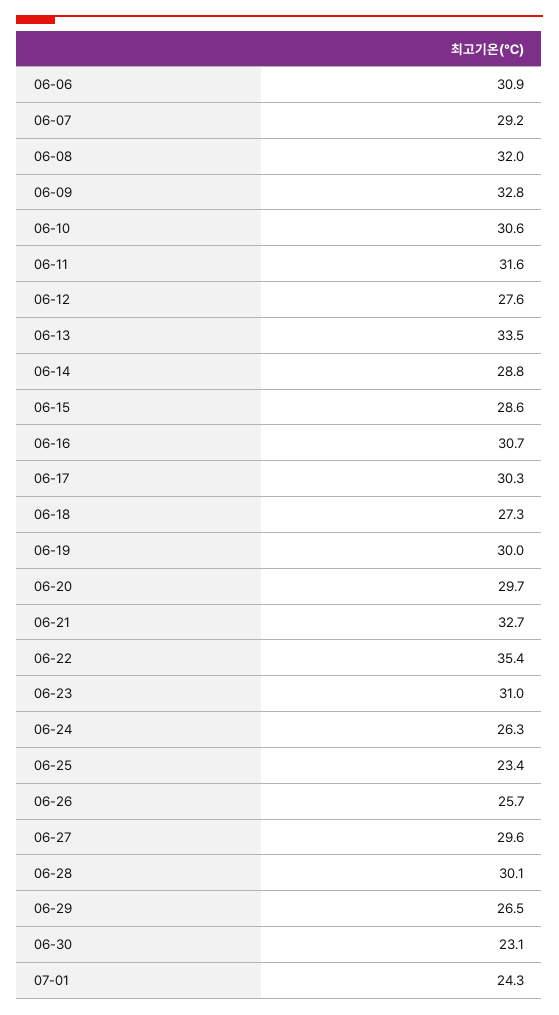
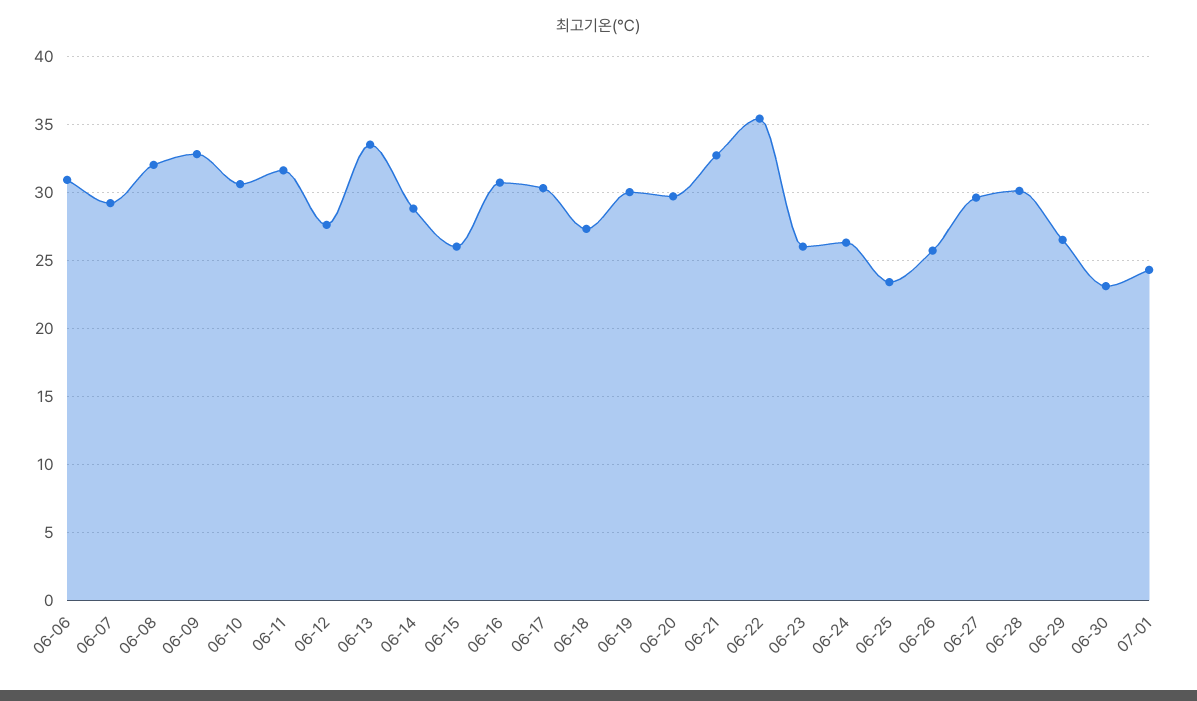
06-15: 28.6 -> 26
06-23: 31 -> 26

